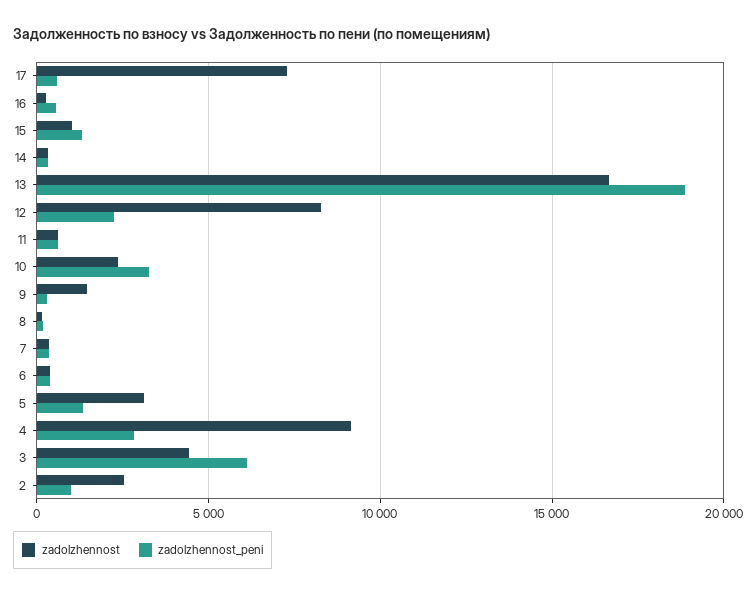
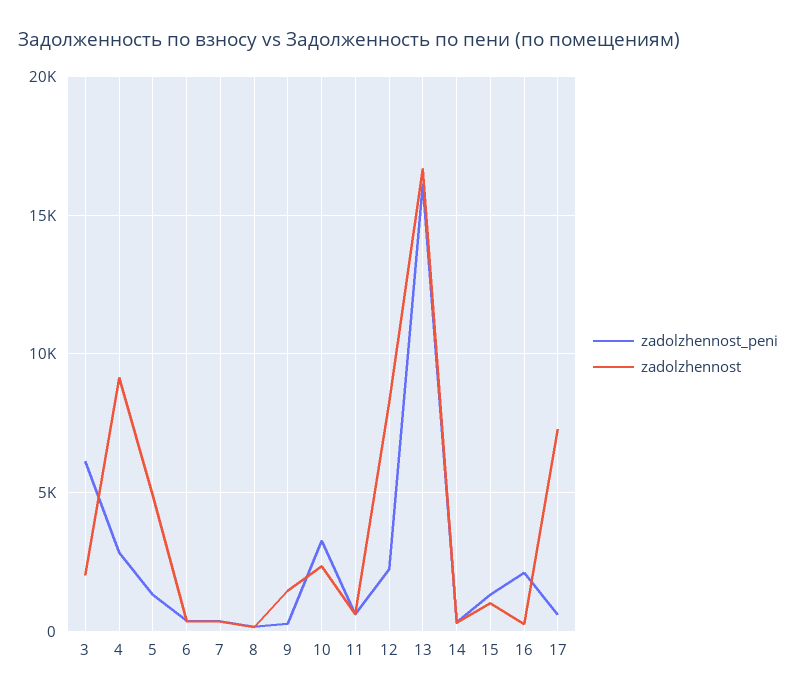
zadolzhennost_peni, 16: 500 -> 2000
zadolzhennost_peni, 13: 19000 -> 16000
zadolzhennost, 5: 3000 -> 5000
zadolzhennost, 3: 4500 -> 2000
zadolzhennost, 2: 2500 -> none
zadolzhennost_peni, 2: 1000 -> none

